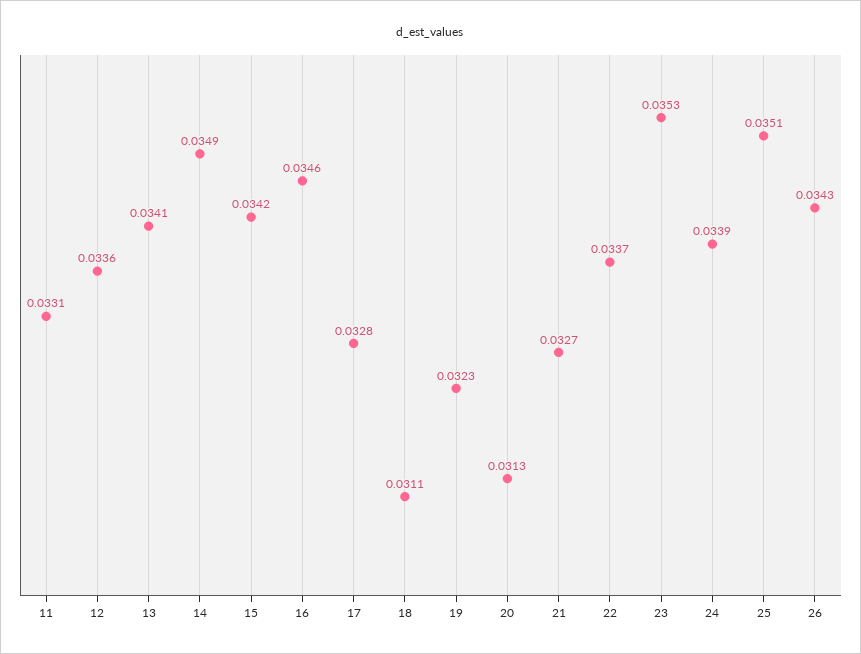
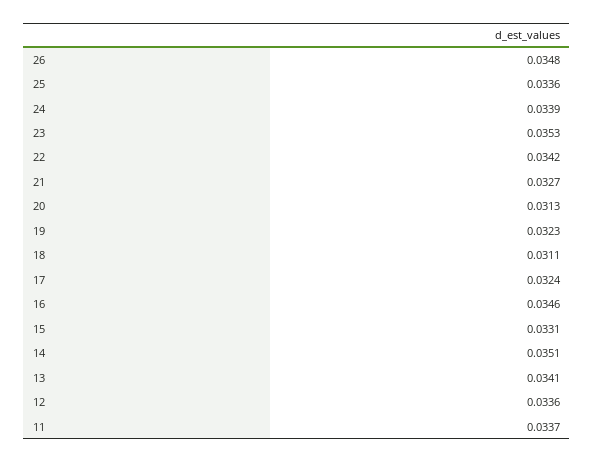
11: 0.0331 -> 0.0337
14: 0.0349 -> 0.0351
15: 0.0342 -> 0.0331
17: 0.0328 -> 0.0324
22: 0.0337 -> 0.0342
25: 0.0351 -> 0.0336
26: 0.0343 -> 0.0348

